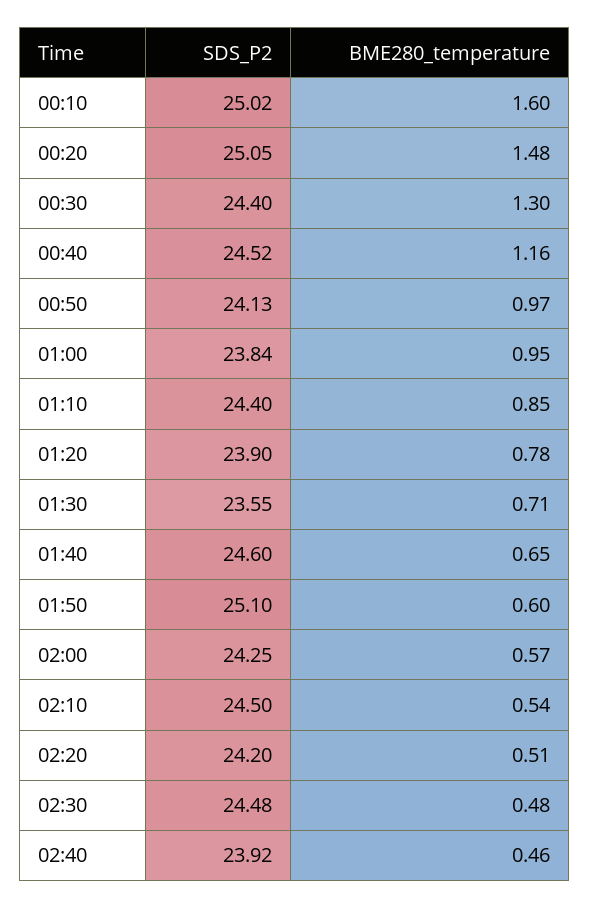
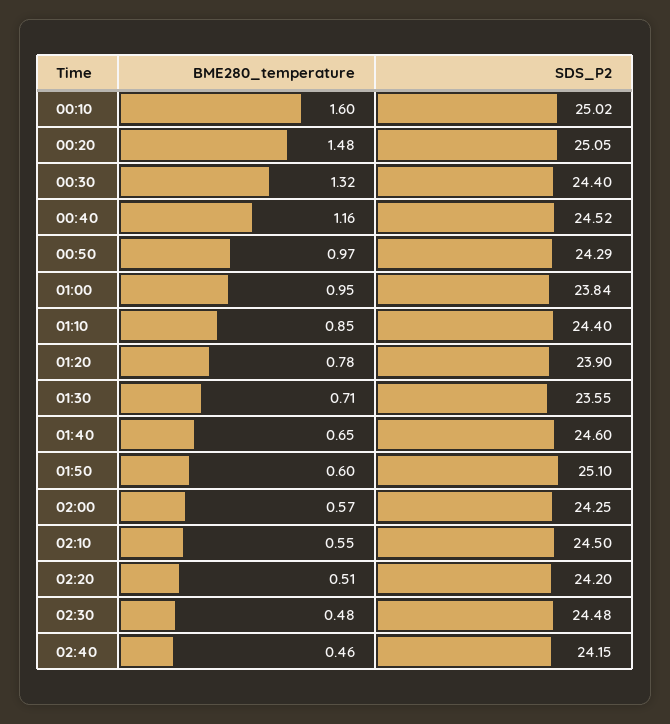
BME280_temperature, 00:30: 1.3 -> 1.32
SDS_P2, 00:50: 24.13 -> 24.29
BME280_temperature, 02:10: 0.54 -> 0.55
SDS_P2, 02:40: 23.92 -> 24.15

